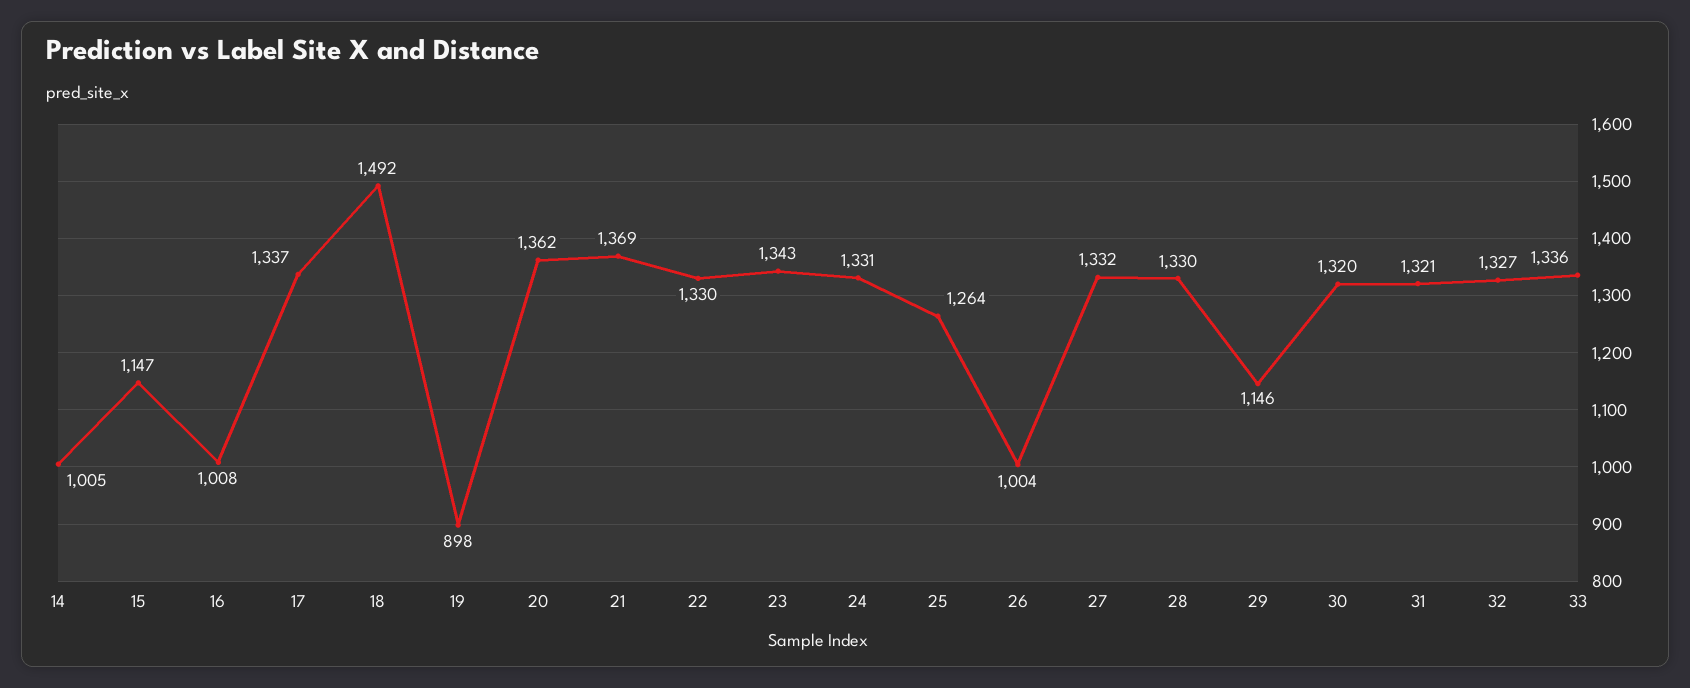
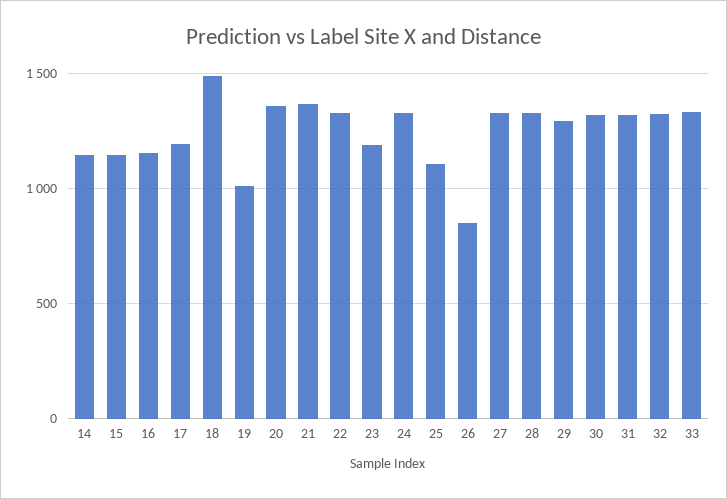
14: 1005 -> 1150
16: 1008 -> 1150
17: 1337 -> 1200
19: 898 -> 1000
23: 1343 -> 1200
25: 1264 -> 1100
26: 1004 -> 850
29: 1146 -> 1300

